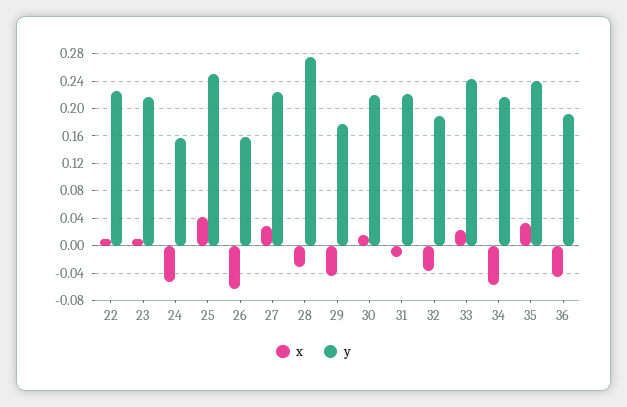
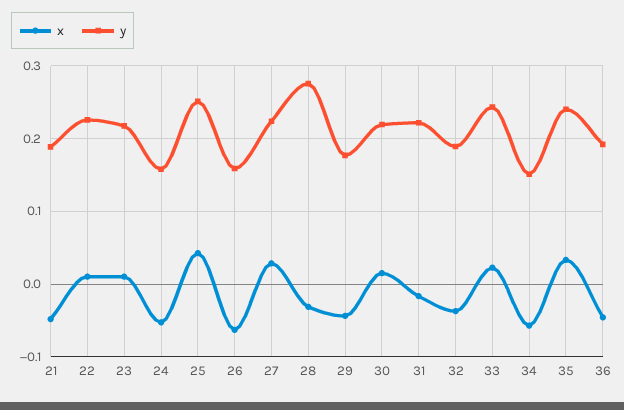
y, 34: 0.22 -> 0.15
x, 21: none -> -0.05
y, 21: none -> 0.19

